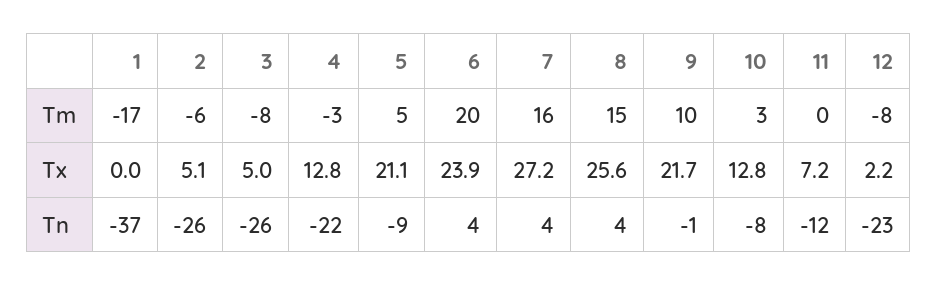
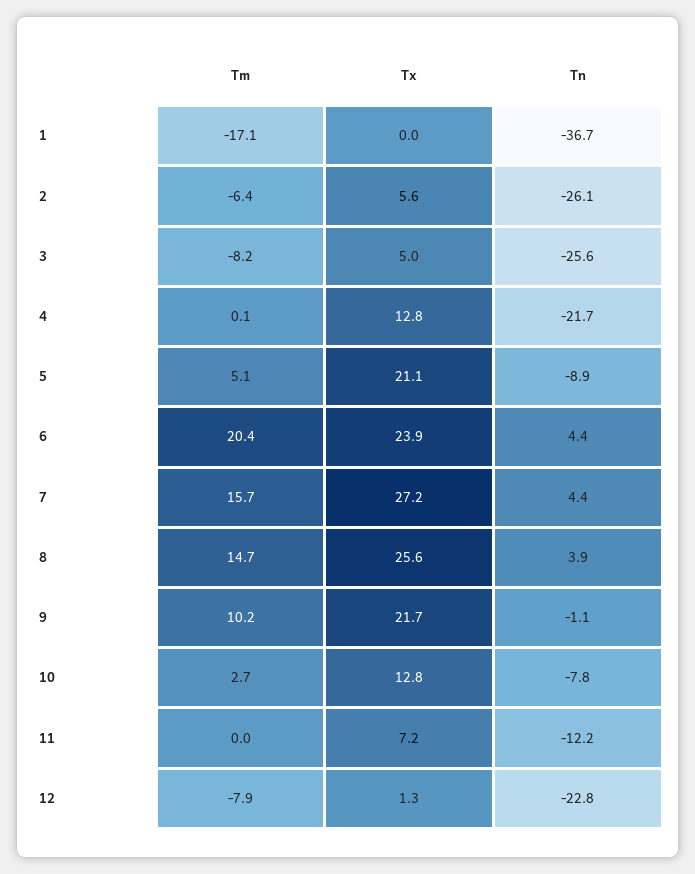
4, Tm: -3 -> 0.1
2, Tx: 5.1 -> 5.6
12, Tx: 2.2 -> 1.3

